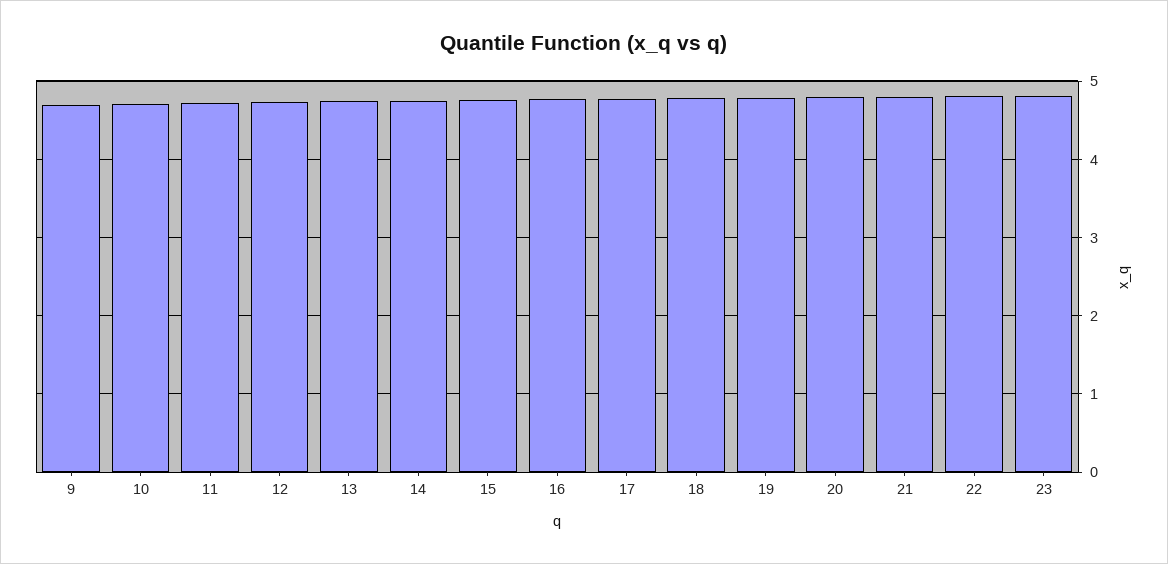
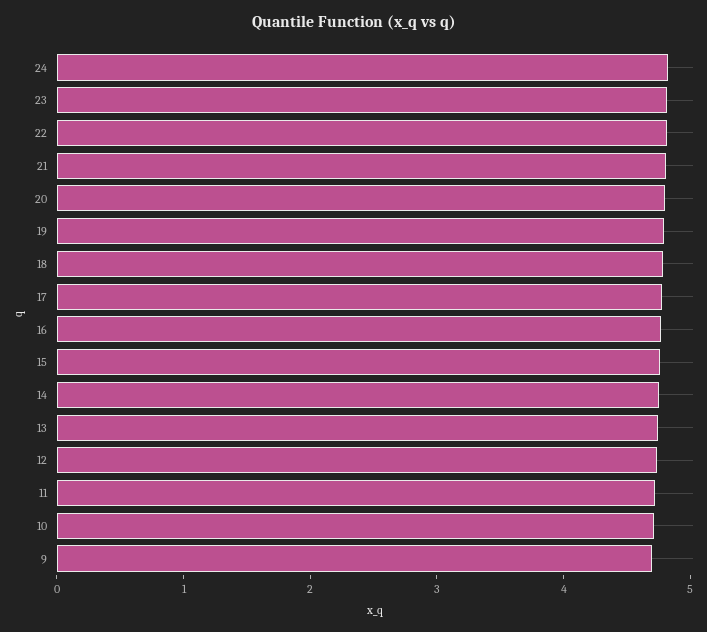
24: none -> 4.8

